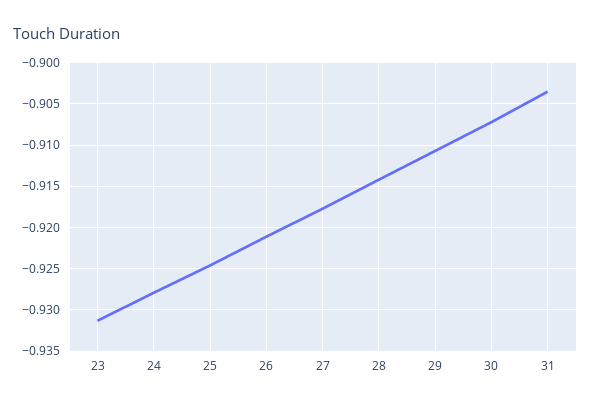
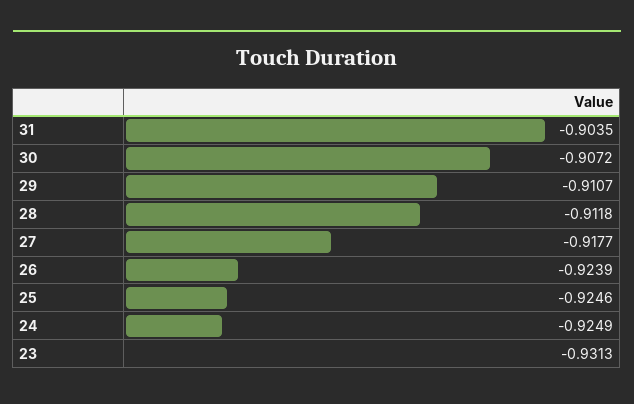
24: -0.928 -> -0.9249
26: -0.921 -> -0.9239
28: -0.914 -> -0.9118

